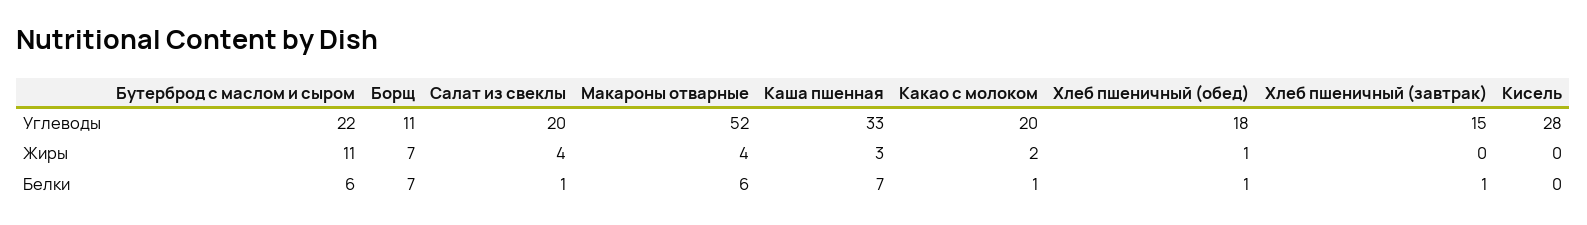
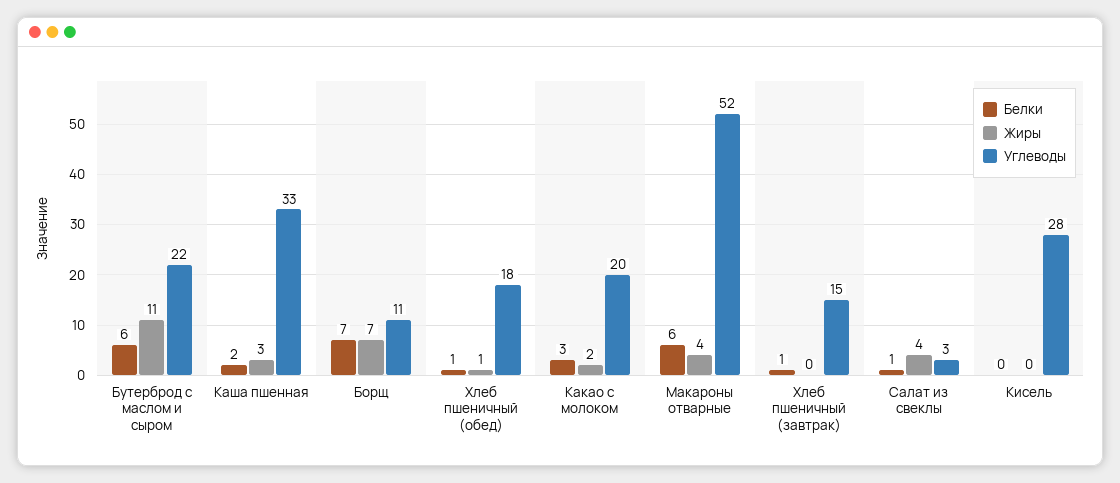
Углеводы, Салат из свеклы: 20 -> 3
Белки, Каша пшенная: 7 -> 2
Белки, Какао с молоком: 1 -> 3

